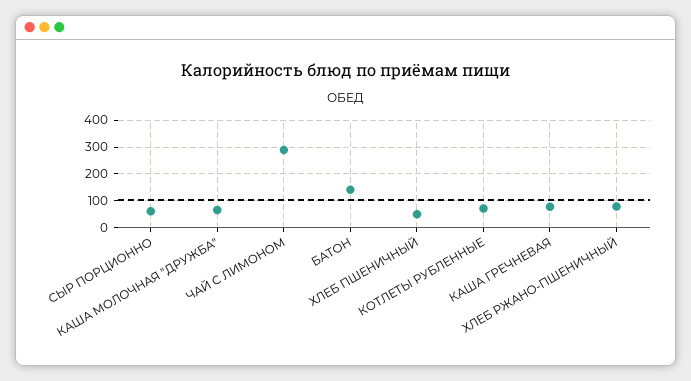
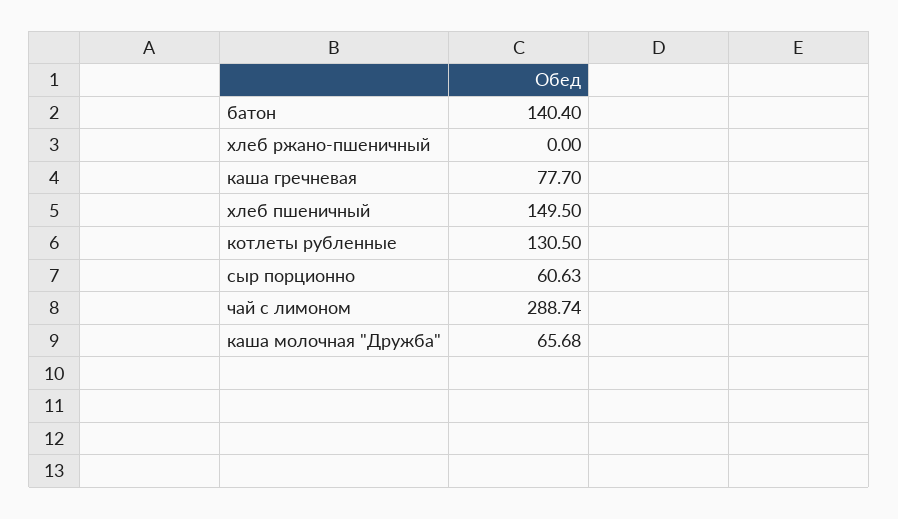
ХЛЕБ ПШЕНИЧНЫЙ: 50 -> 149.5
КОТЛЕТЫ РУБЛЕННЫЕ: 75 -> 130.5
ХЛЕБ РЖАНО-ПШЕНИЧНЫЙ: 75 -> 0

